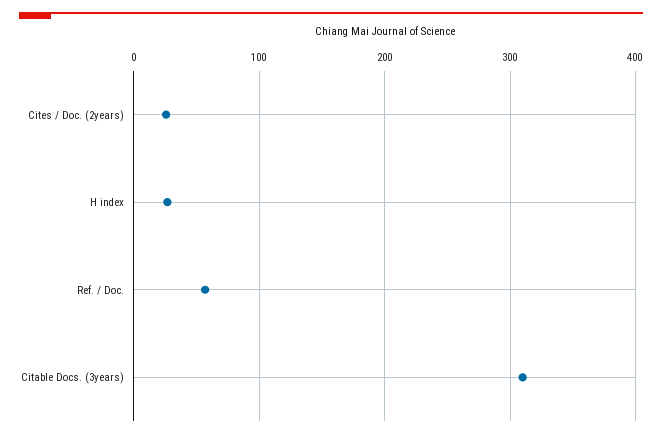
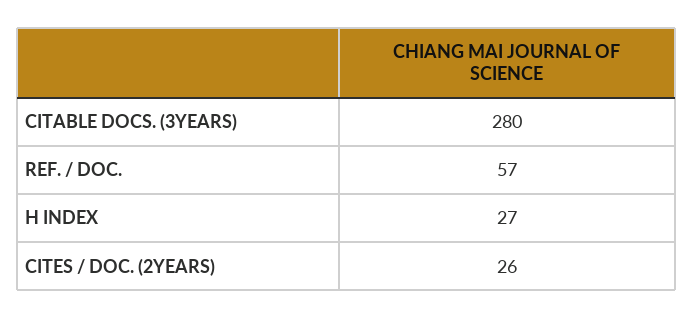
Citable Docs. (3years): 310 -> 280

